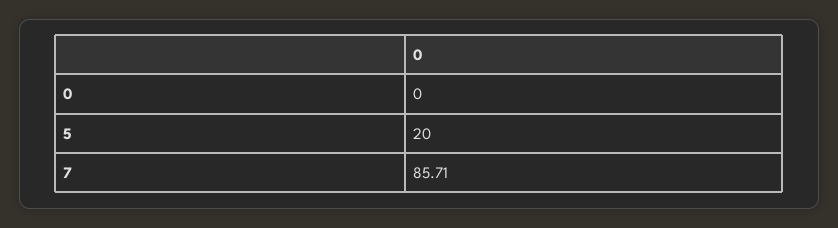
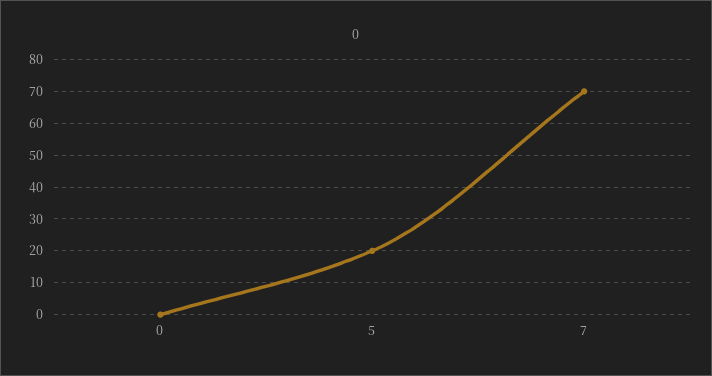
7: 85.71 -> 70

